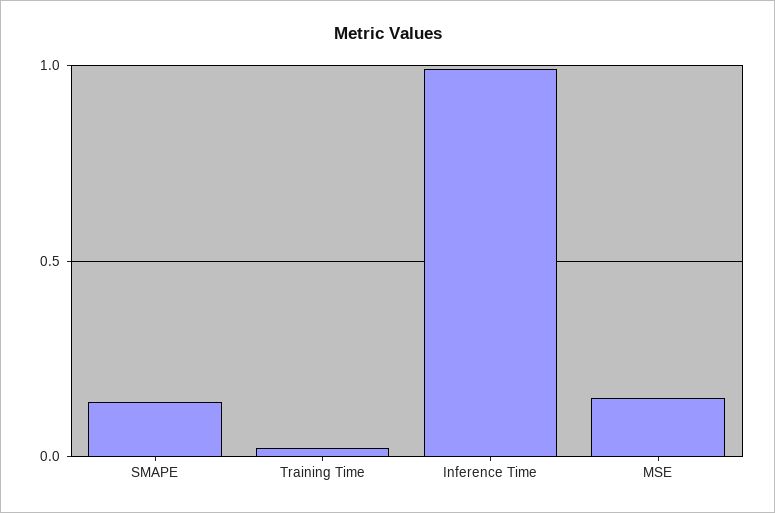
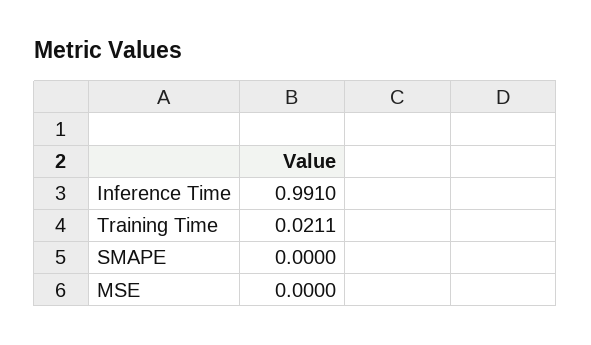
SMAPE: 0.15 -> 0
MSE: 0.15 -> 0

